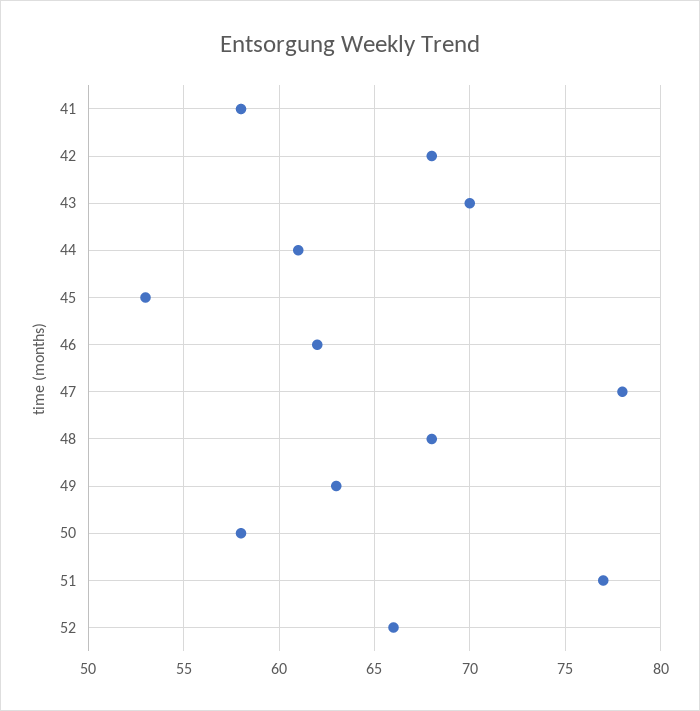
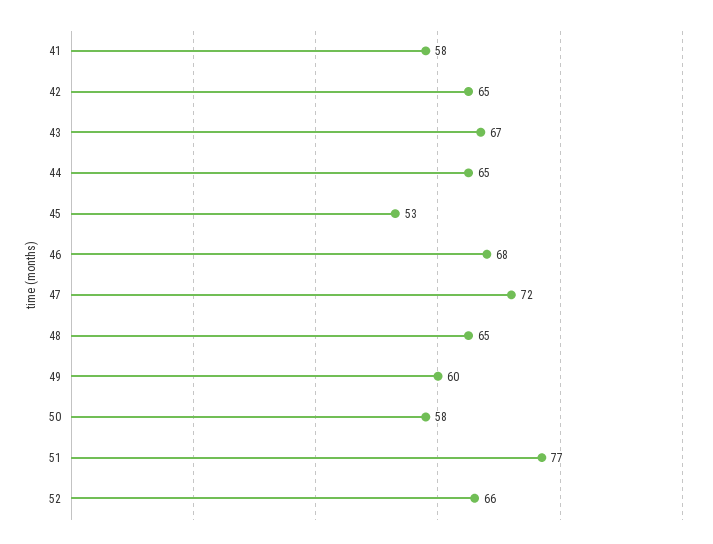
42: 68 -> 65
43: 70 -> 67
44: 61 -> 65
46: 62 -> 68
47: 78 -> 72
48: 68 -> 65
49: 63 -> 60

